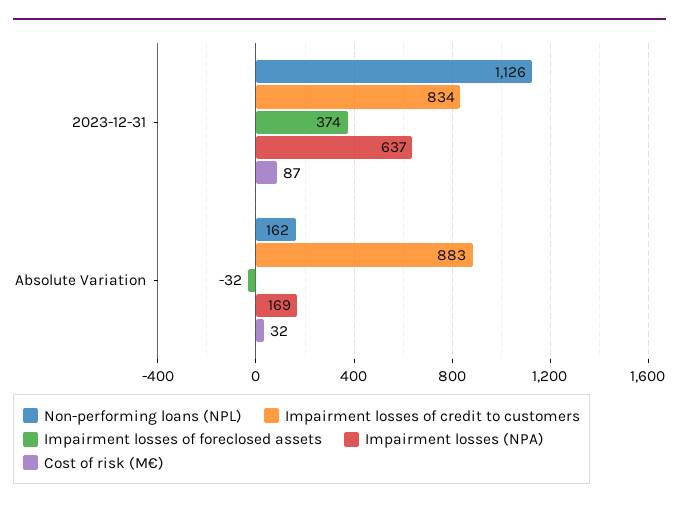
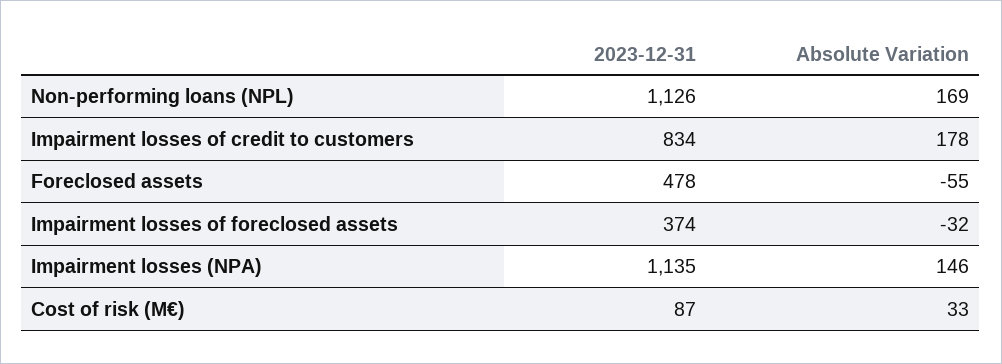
Impairment losses (NPA), 2023-12-31: 637 -> 1135
Non-performing loans (NPL), Absolute Variation: 162 -> 169
Impairment losses of credit to customers, Absolute Variation: 883 -> 178
Impairment losses (NPA), Absolute Variation: 169 -> 146
Cost of risk (M€), Absolute Variation: 32 -> 33
Foreclosed assets, 2023-12-31: none -> 478
Foreclosed assets, Absolute Variation: none -> -55

